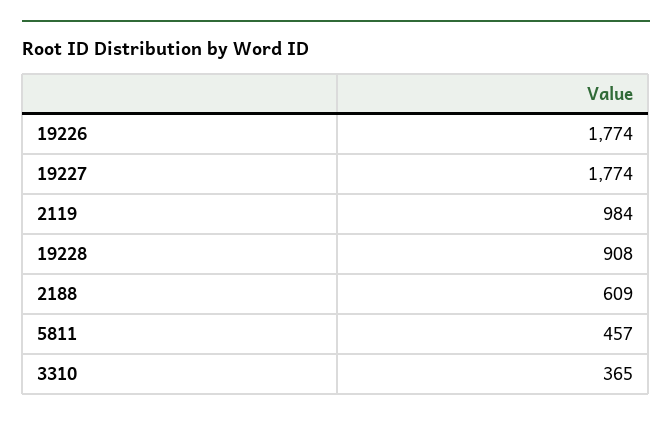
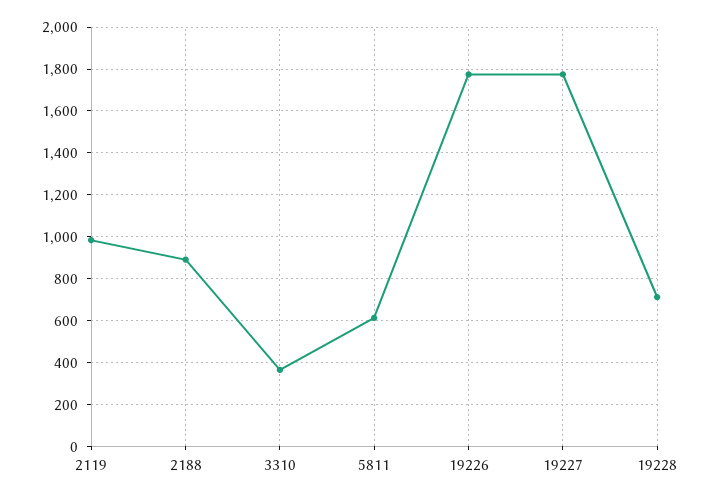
19228: 908 -> 700
2188: 609 -> 900
5811: 457 -> 600

